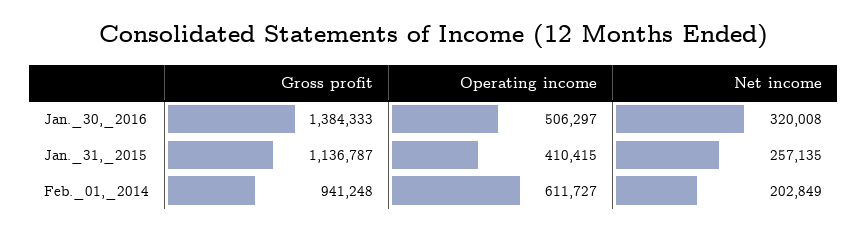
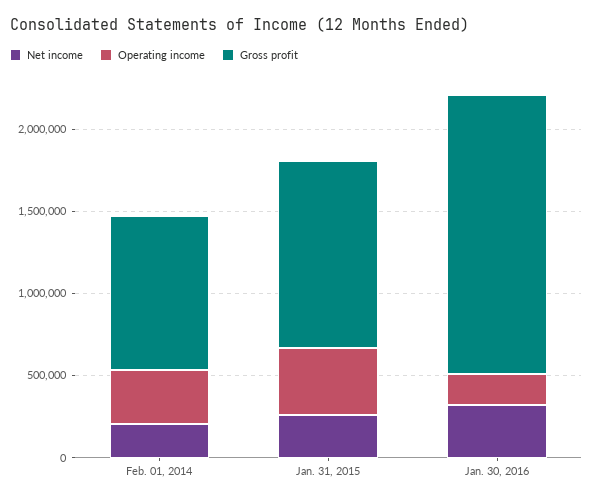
Gross profit, Jan._30,_2016: 1384333 -> 1700000
Operating income, Jan._30,_2016: 506297 -> 200000
Operating income, Feb._01,_2014: 611727 -> 300000

